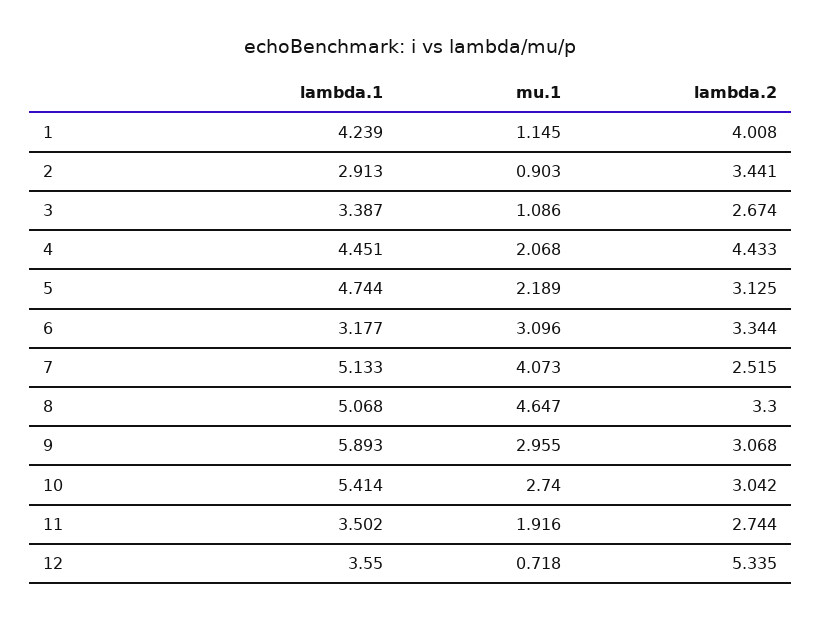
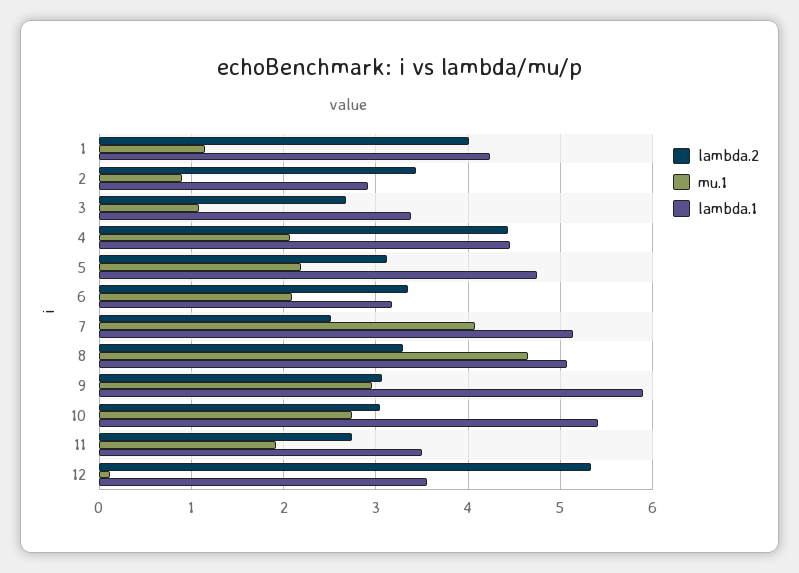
mu.1, 6: 3.096 -> 2.1
mu.1, 12: 0.718 -> 0.1

